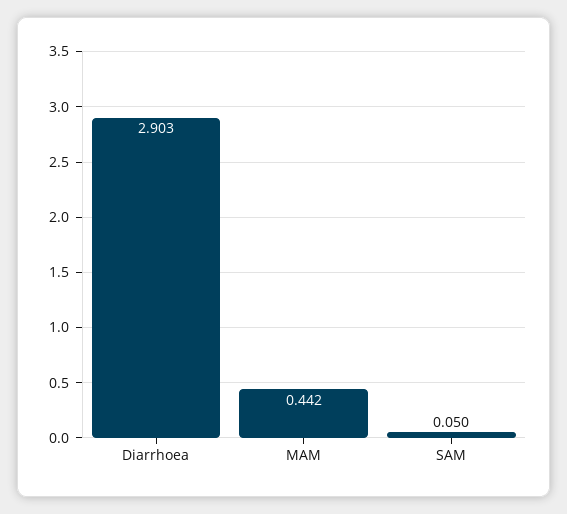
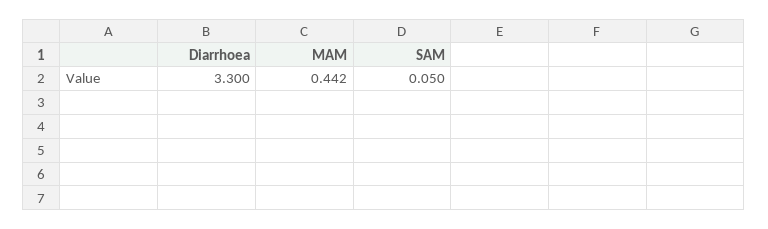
Diarrhoea: 2.903 -> 3.3

